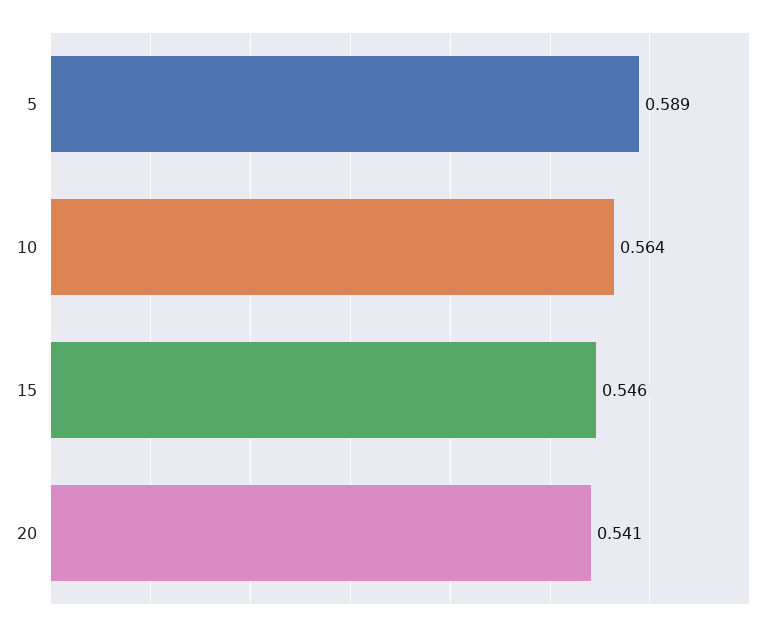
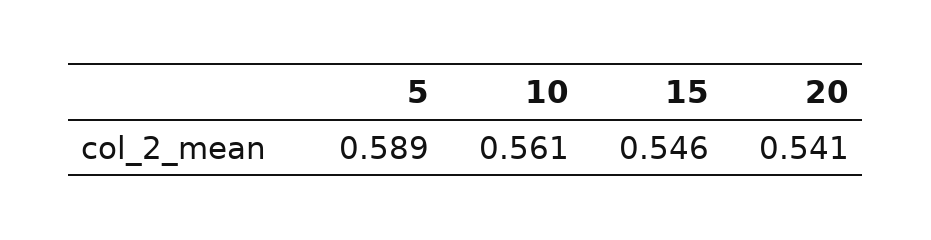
10: 0.564 -> 0.561

